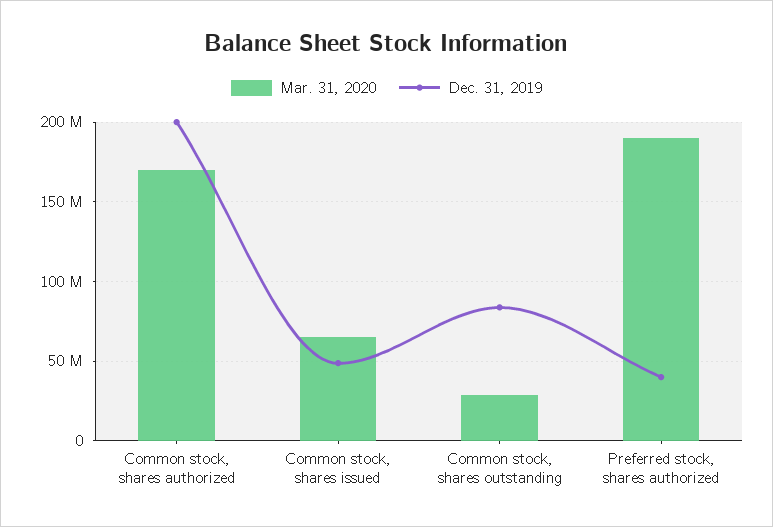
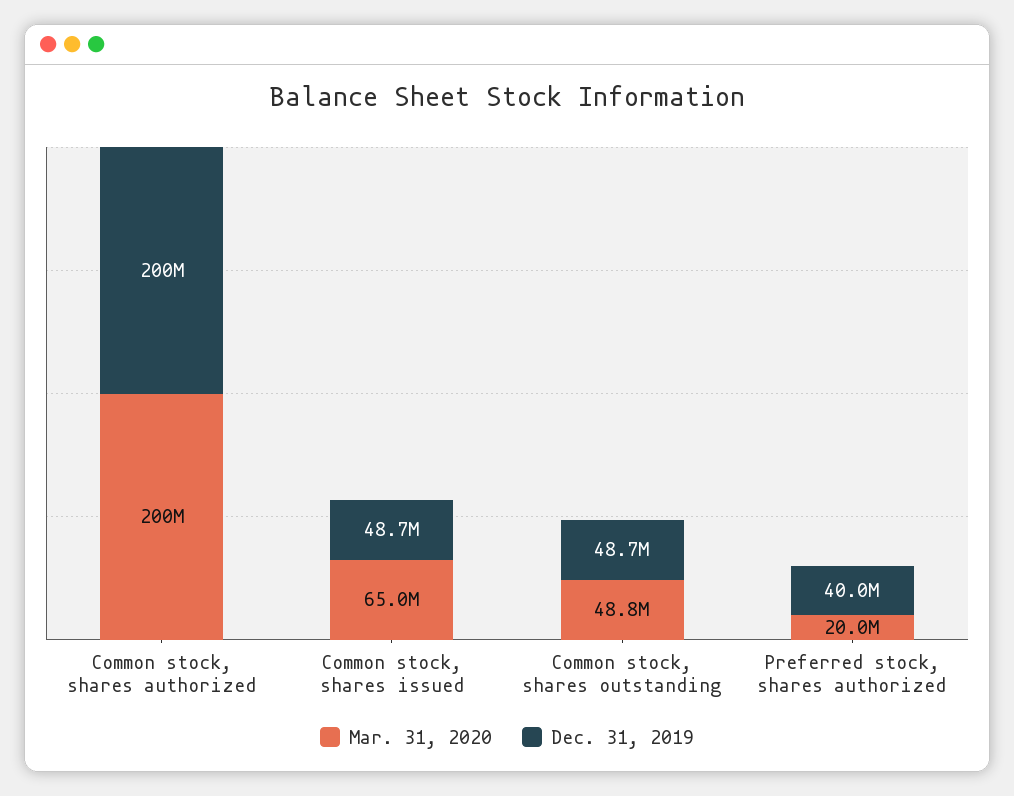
Mar. 31, 2020, Common stock, shares authorized: 170000000 -> 200000000
Mar. 31, 2020, Common stock, shares outstanding: 30000000 -> 48800000
Dec. 31, 2019, Common stock, shares outstanding: 85000000 -> 48700000
Mar. 31, 2020, Preferred stock, shares authorized: 190000000 -> 20000000

